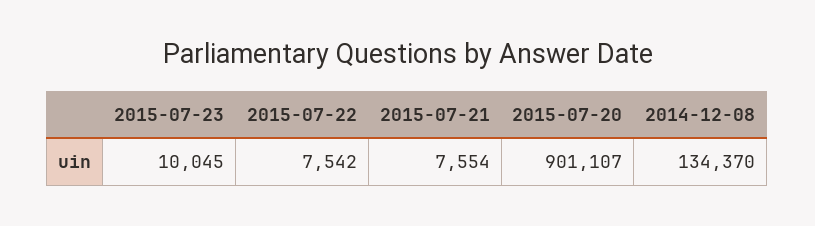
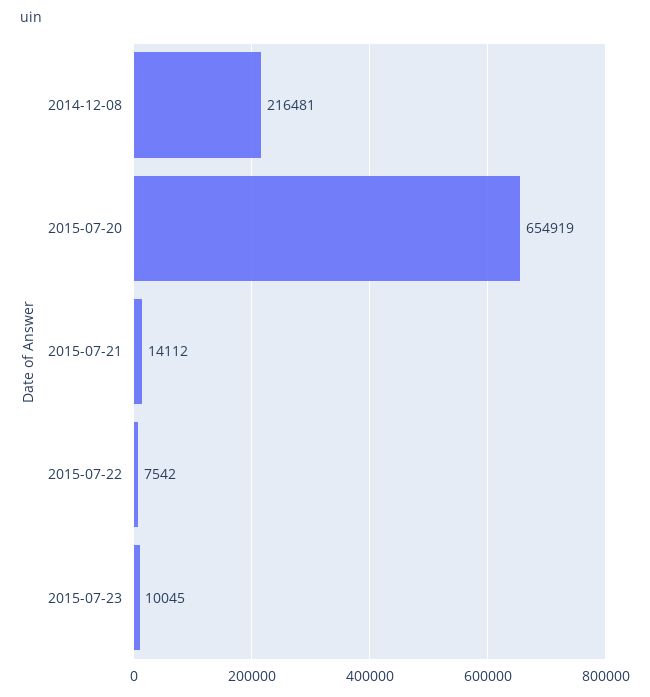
2015-07-21: 7554 -> 14112
2015-07-20: 901107 -> 654919
2014-12-08: 134370 -> 216481

